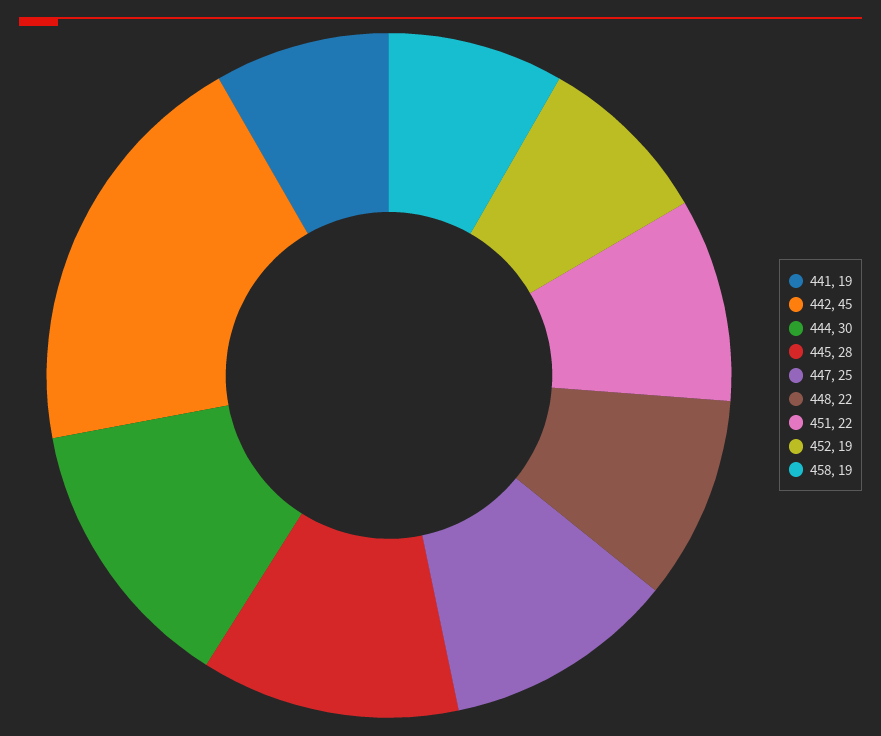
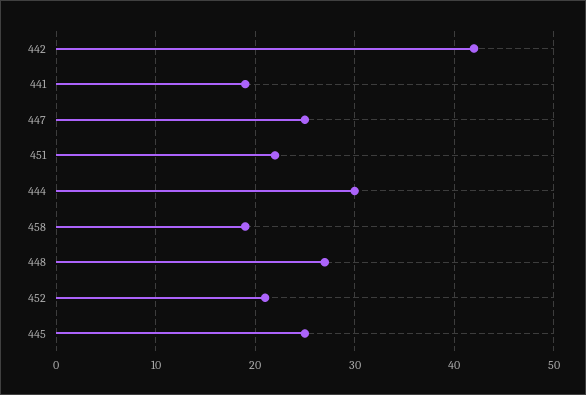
442: 45 -> 42
445: 28 -> 25
448: 22 -> 27
452: 19 -> 21

